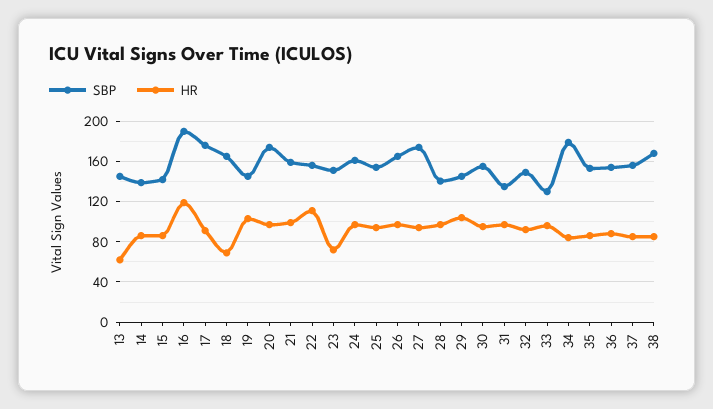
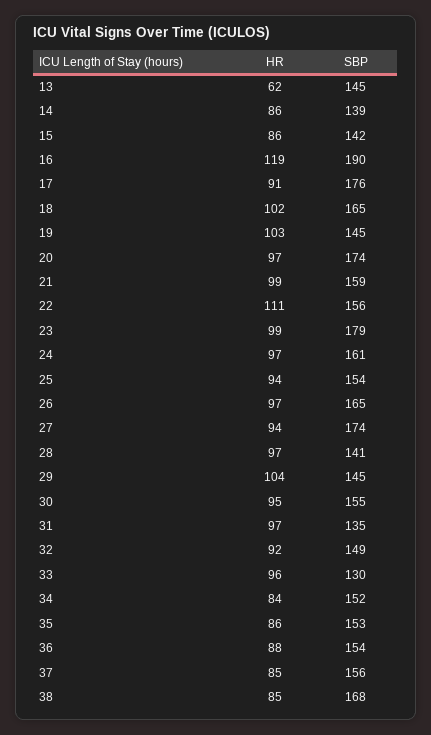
HR, 18: 70 -> 102
SBP, 23: 150 -> 179
HR, 23: 70 -> 99
SBP, 34: 180 -> 152

